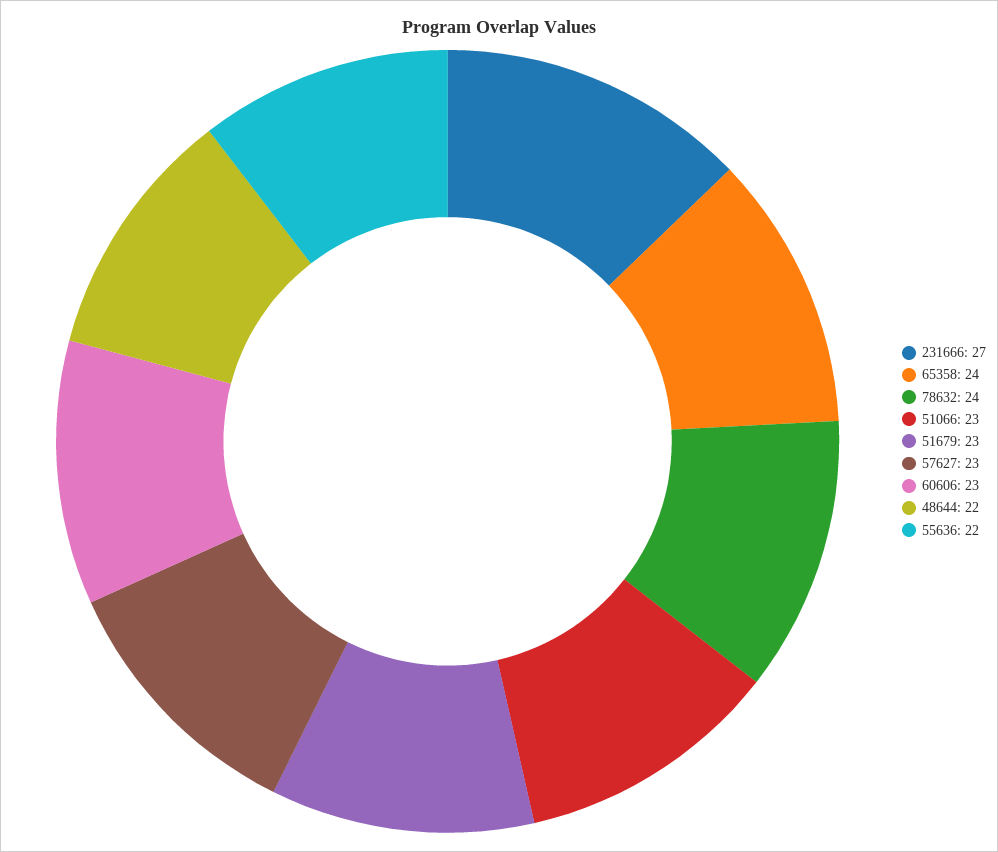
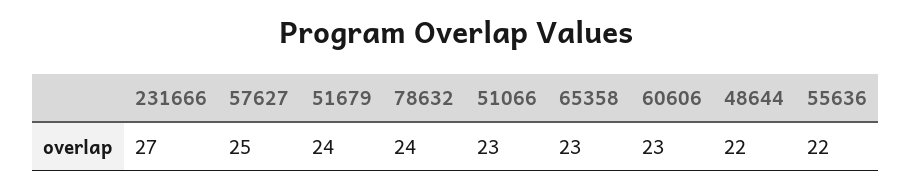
65358: 24 -> 23
51679: 23 -> 24
57627: 23 -> 25

